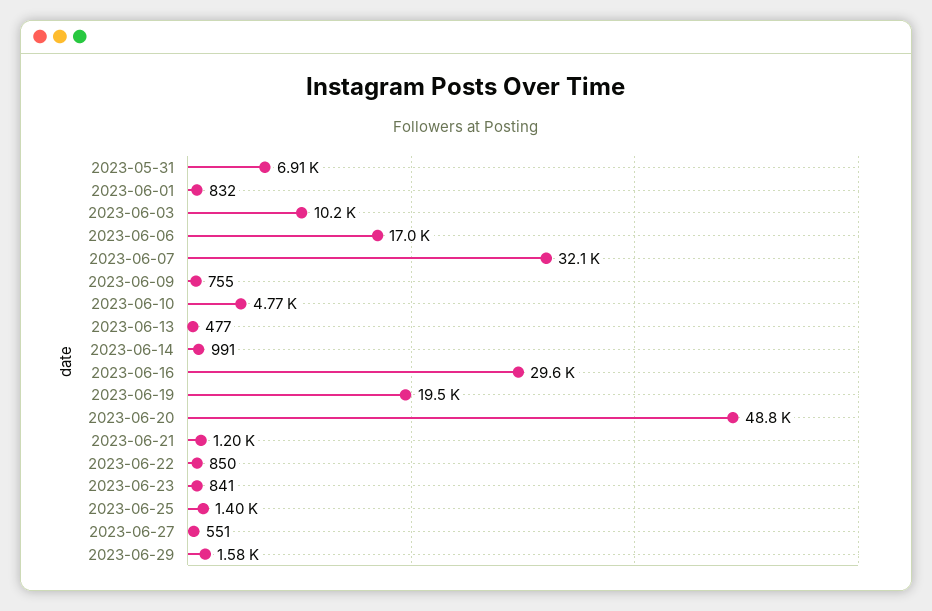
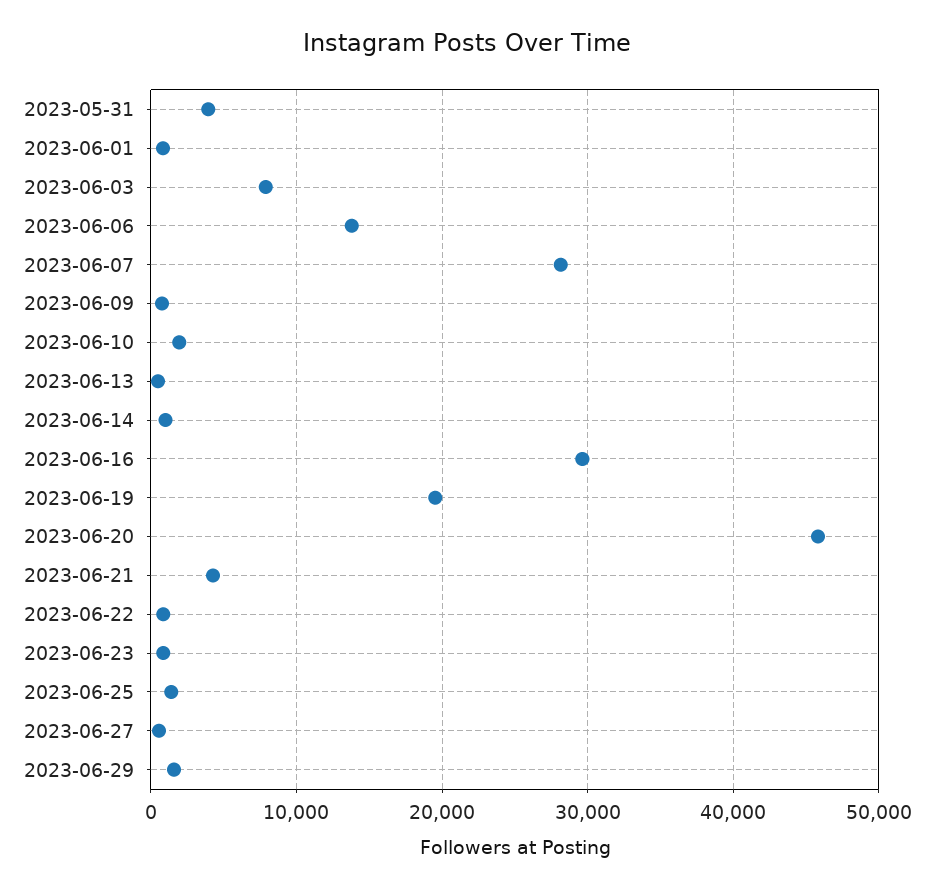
2023-05-31: 6910 -> 4000
2023-06-03: 10200 -> 8000
2023-06-06: 17000 -> 14000
2023-06-07: 32100 -> 28000
2023-06-10: 4770 -> 2000
2023-06-20: 48800 -> 46000
2023-06-21: 1200 -> 4000

